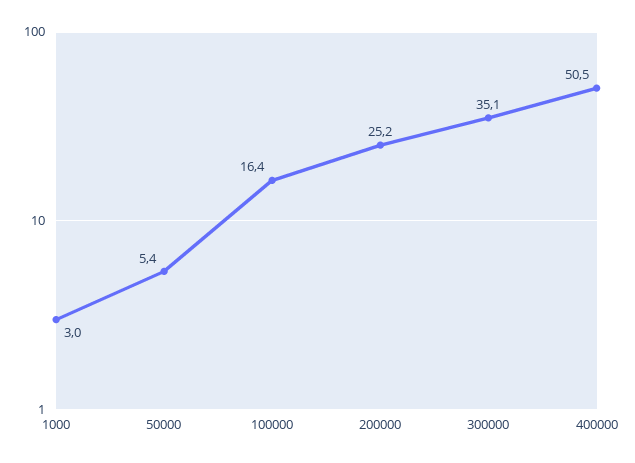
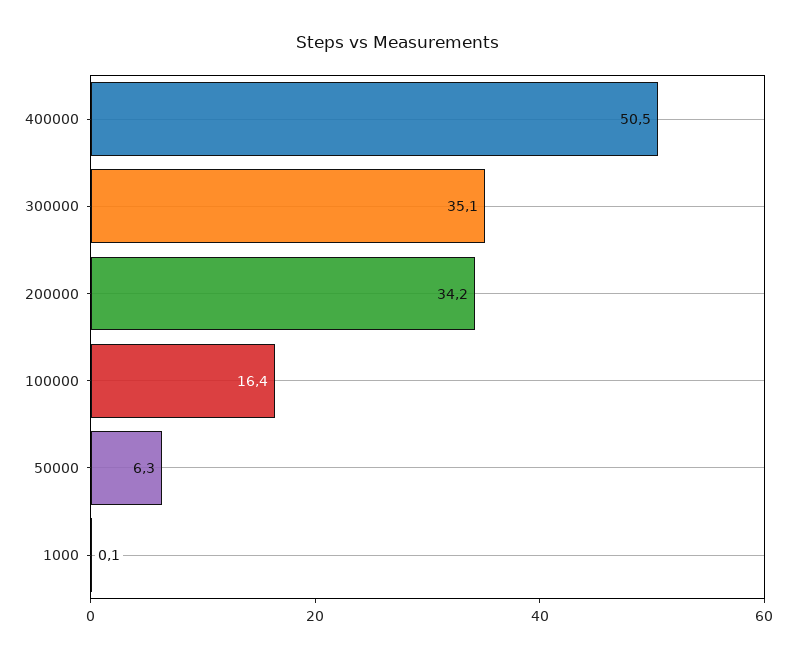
1000: 3 -> 0.1
50000: 5.4 -> 6.3
200000: 25.2 -> 34.2

